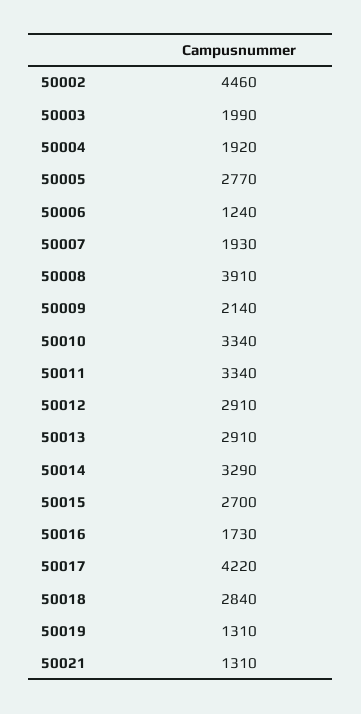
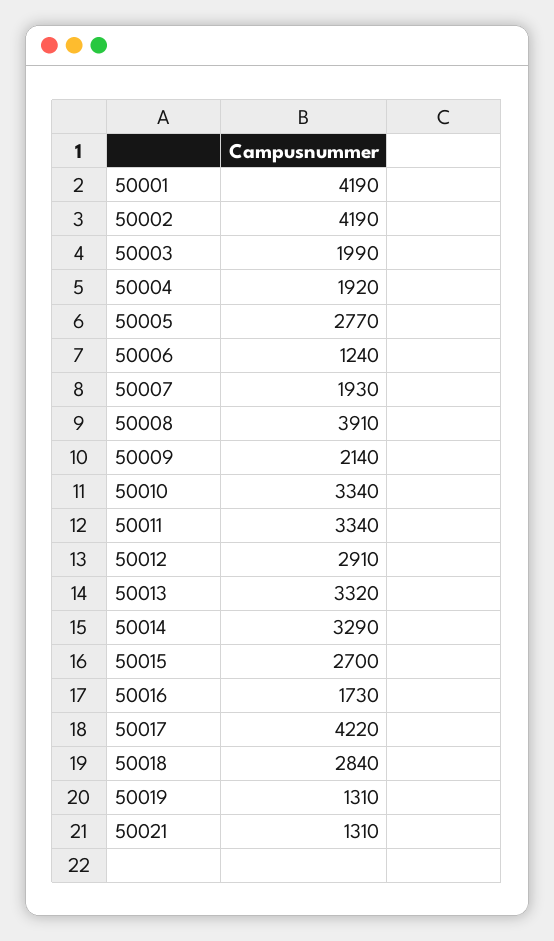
50002: 4460 -> 4190
50013: 2910 -> 3320
50001: none -> 4190

